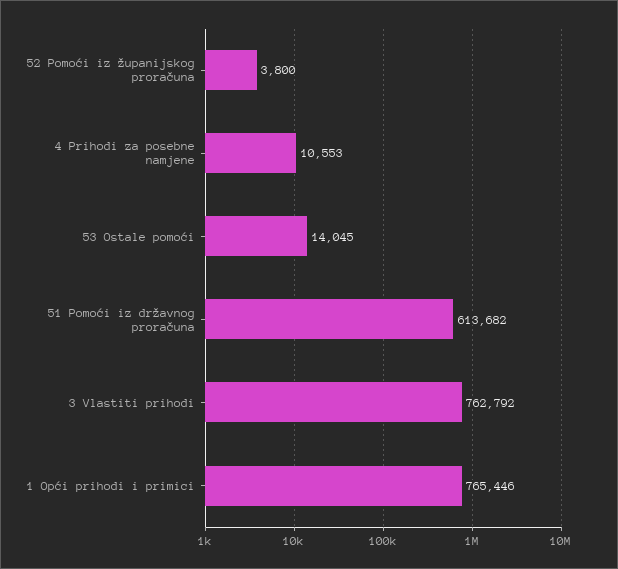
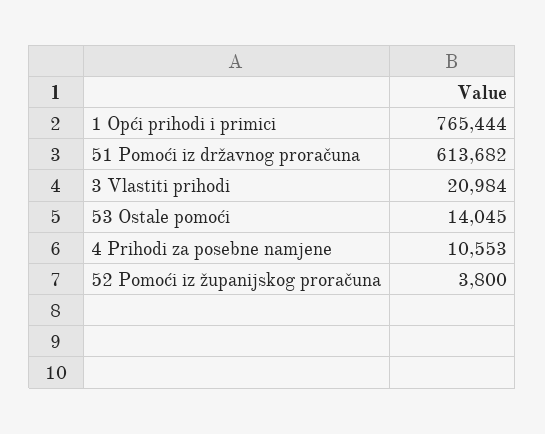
3 Vlastiti prihodi: 762792 -> 20984
1 Opći prihodi i primici: 765446 -> 765444

